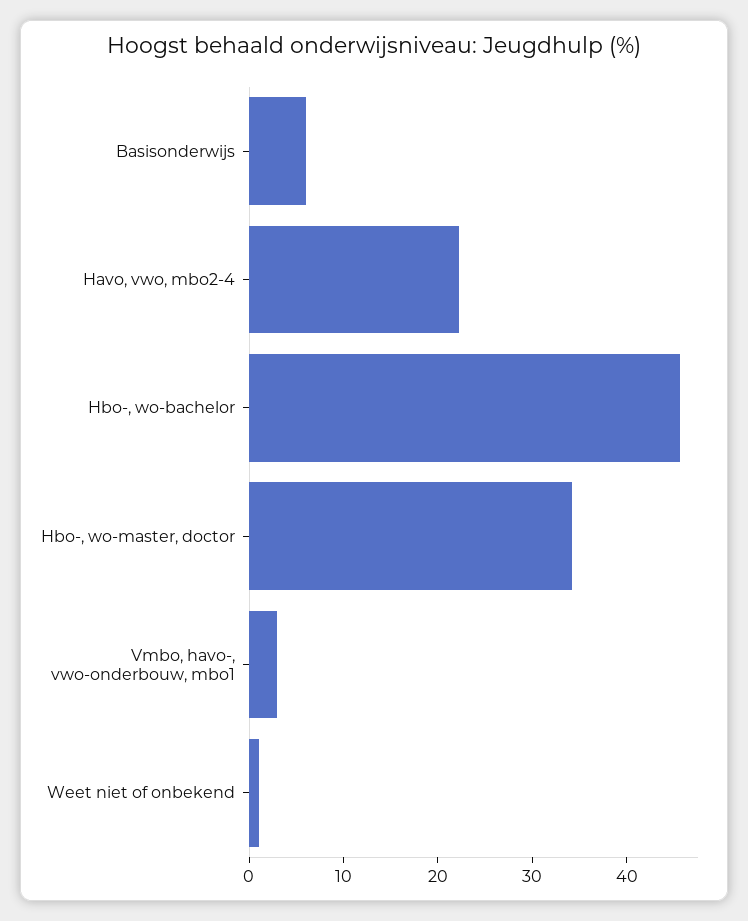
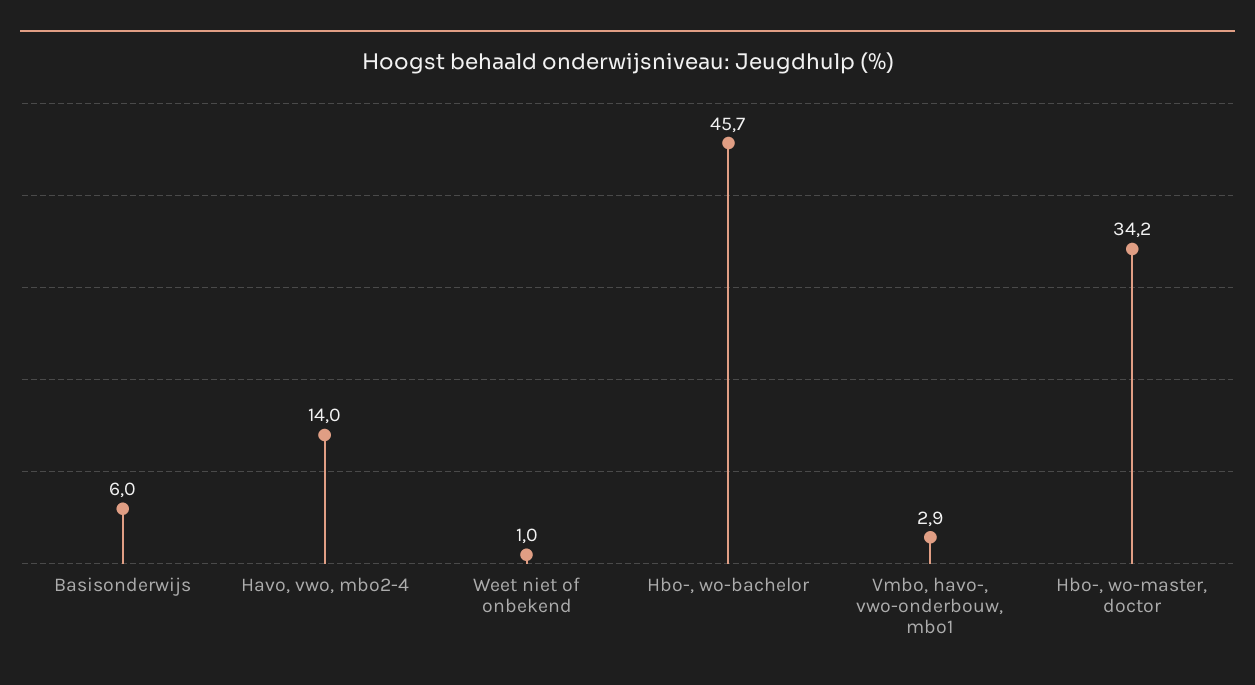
Havo, vwo, mbo2-4: 22 -> 14

